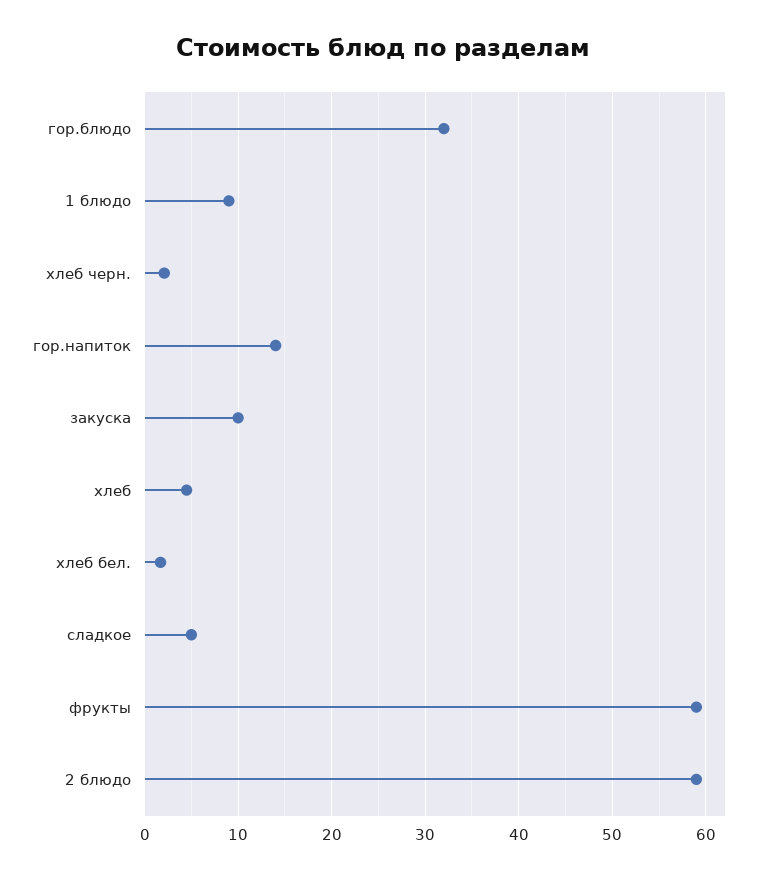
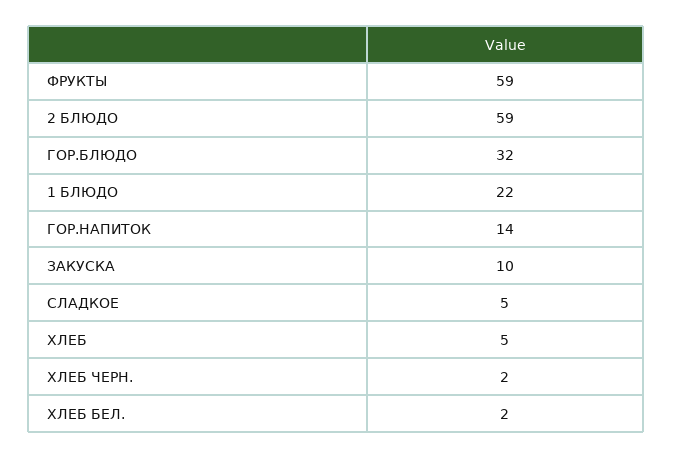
1 блюдо: 9 -> 22

